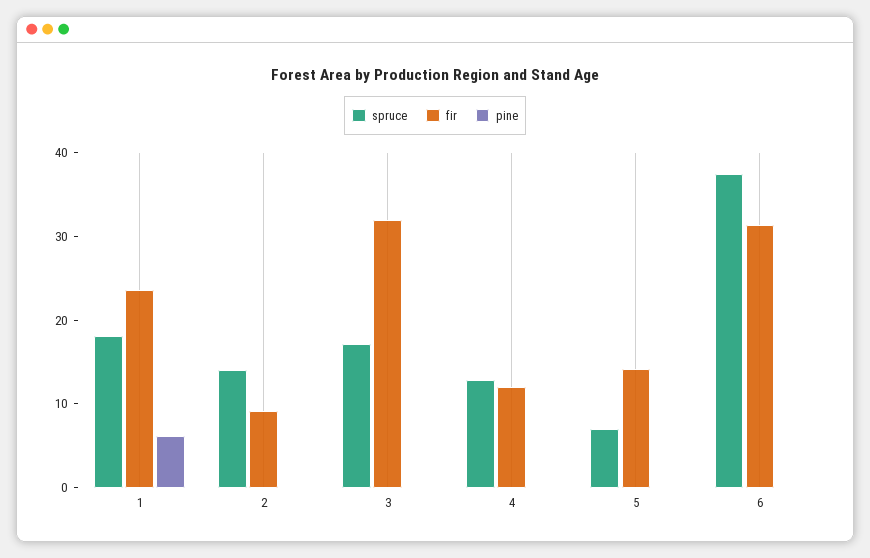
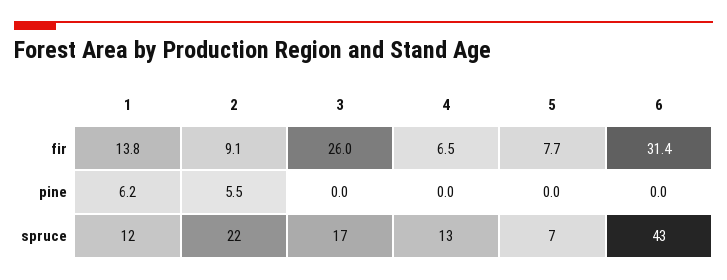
spruce, 1: 18 -> 12
fir, 1: 24 -> 13.8
spruce, 2: 14 -> 22
pine, 2: 0 -> 5.5
fir, 3: 32 -> 26
fir, 4: 12 -> 6.5
fir, 5: 14 -> 7.7
spruce, 6: 38 -> 43

